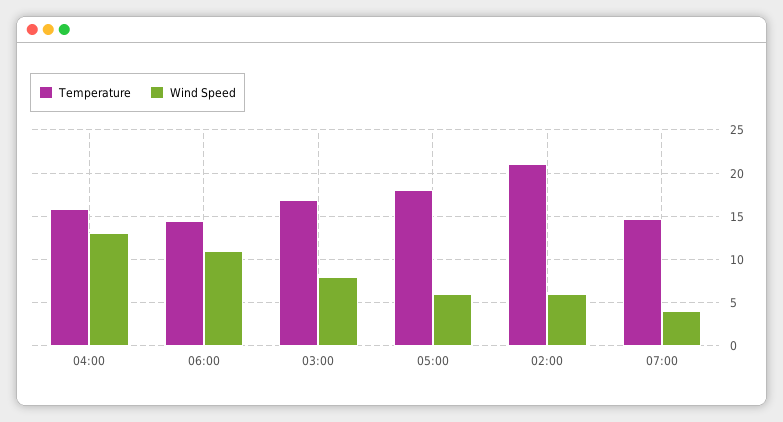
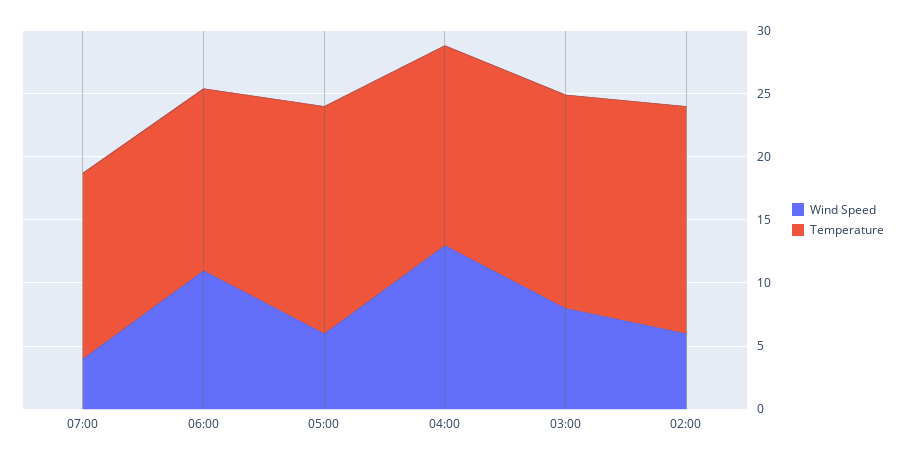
Temperature, 02:00: 21 -> 18

